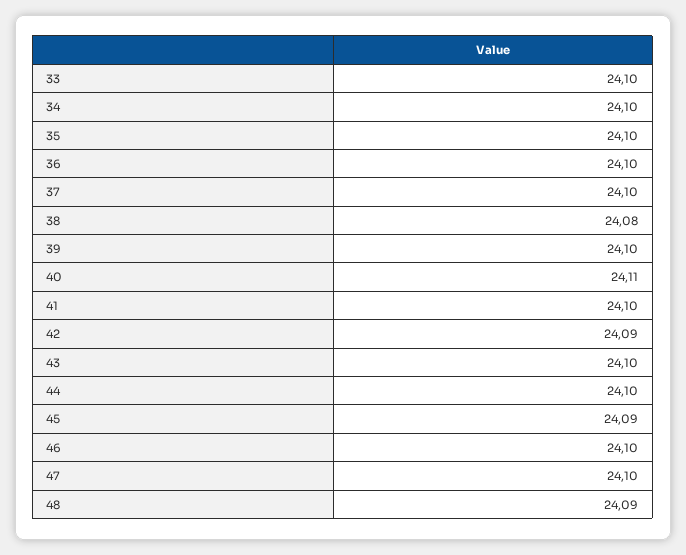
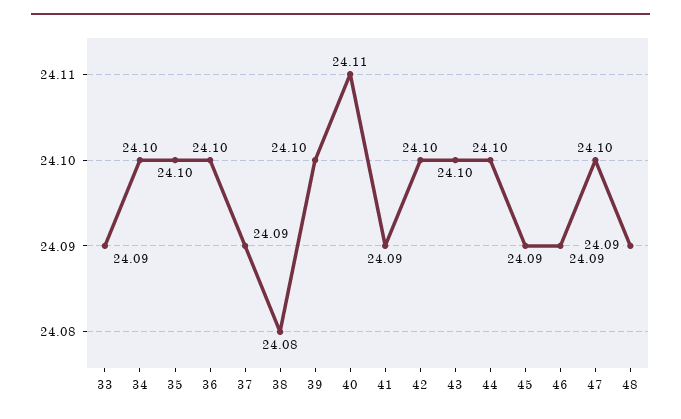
33: 24.1 -> 24.09
37: 24.1 -> 24.09
41: 24.1 -> 24.09
42: 24.09 -> 24.1
46: 24.1 -> 24.09

